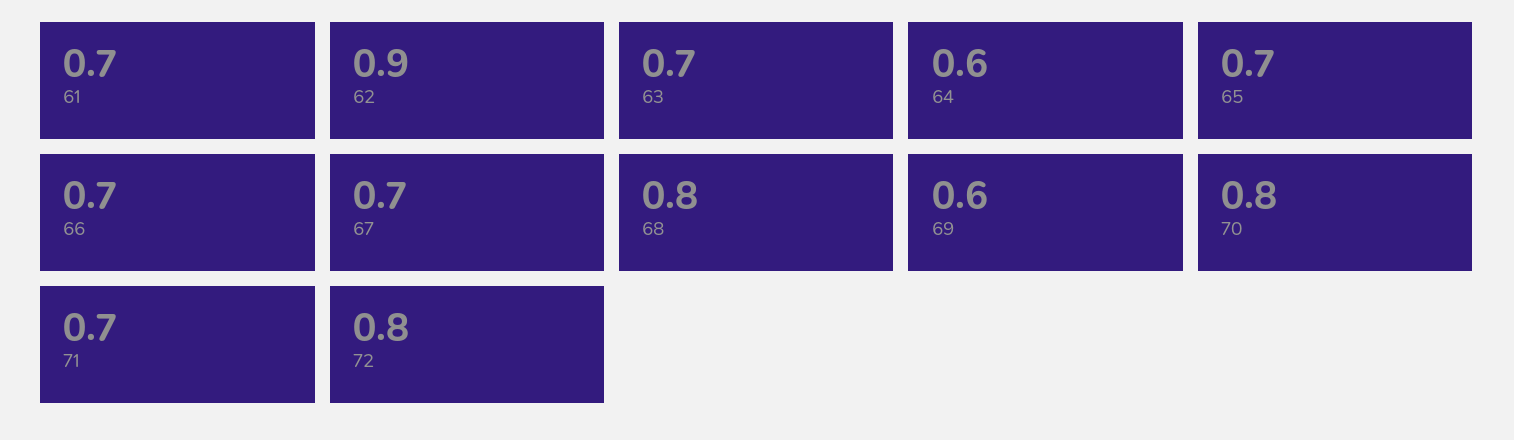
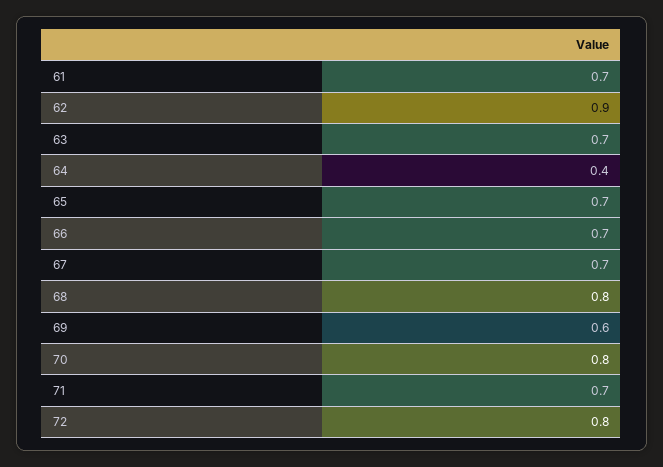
64: 0.6 -> 0.4

